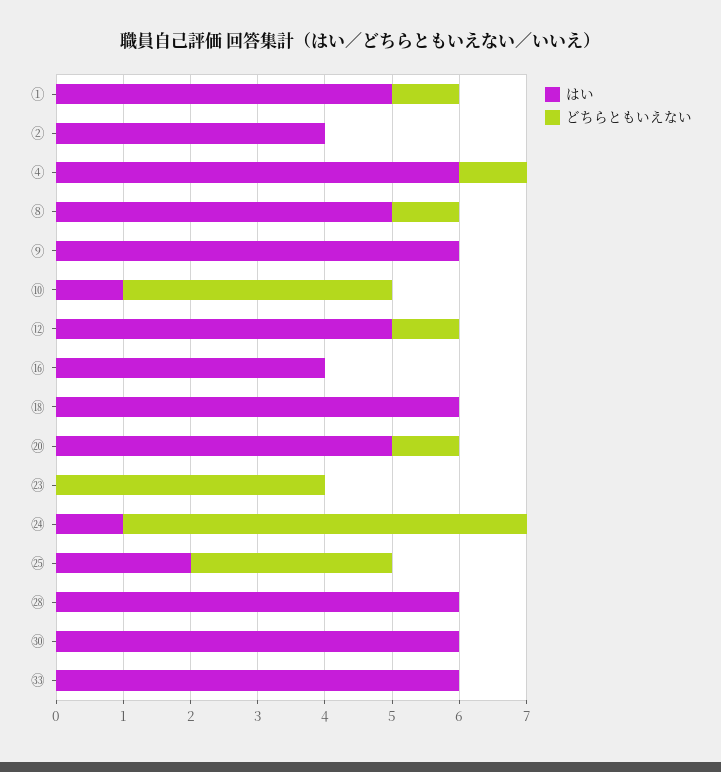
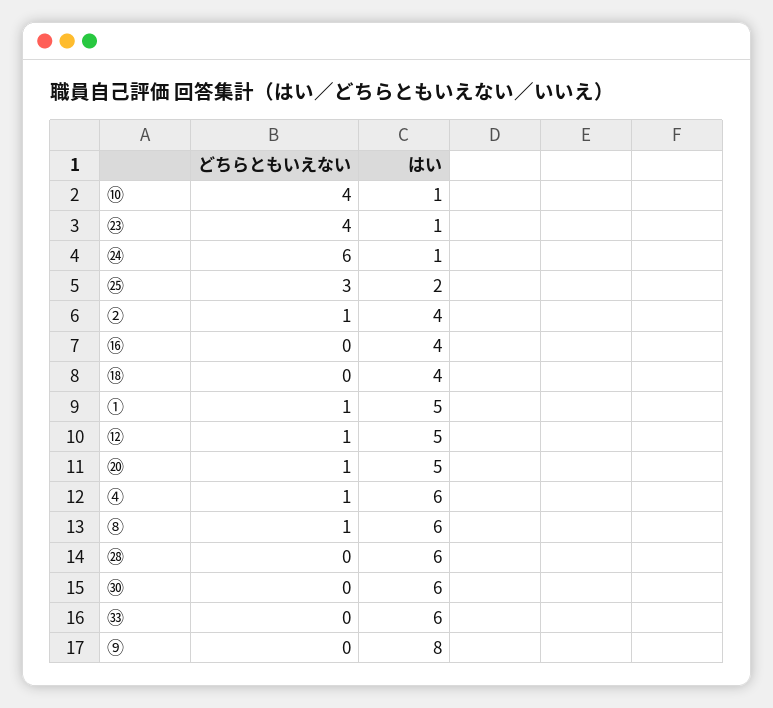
どちらともいえない, ②: 0 -> 1
はい, ⑧: 5 -> 6
はい, ⑨: 6 -> 8
はい, ⑱: 6 -> 4
はい, ㉓: 0 -> 1

